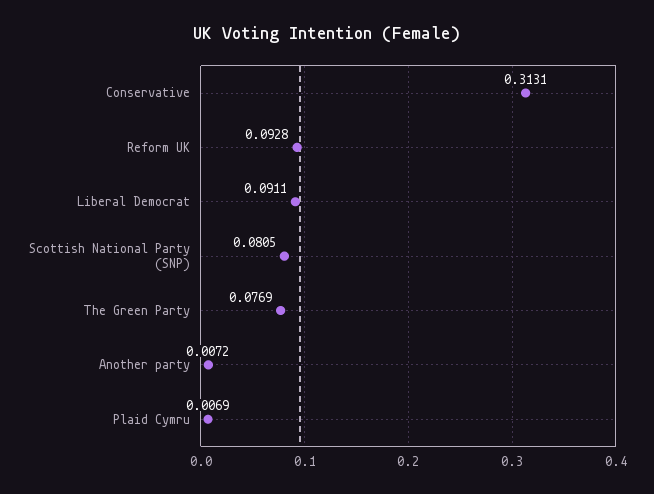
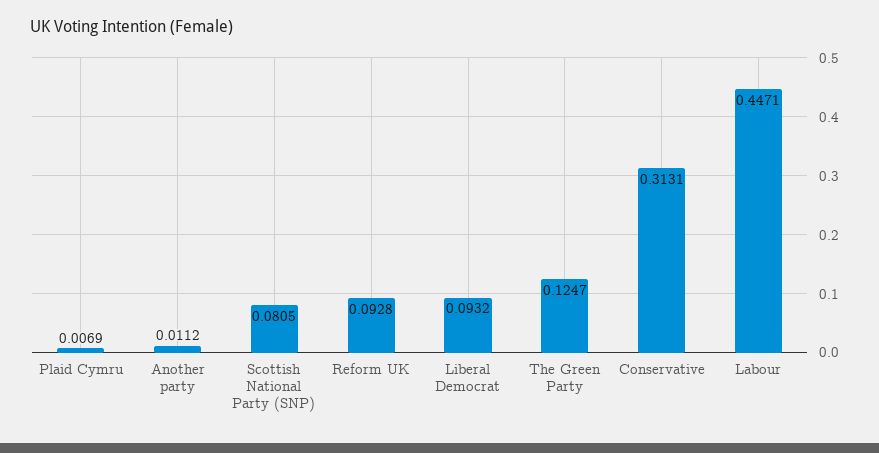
Liberal Democrat: 0.0911 -> 0.0932
The Green Party: 0.0769 -> 0.1247
Another party: 0.0072 -> 0.0112
Labour: none -> 0.4471

